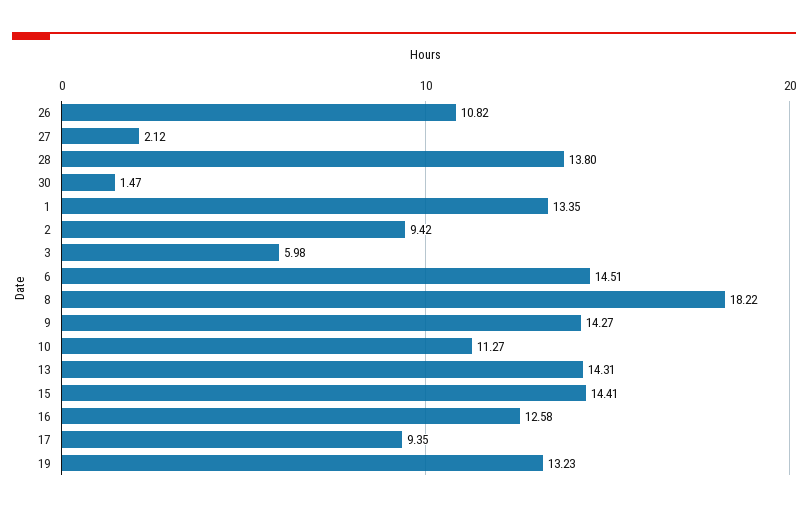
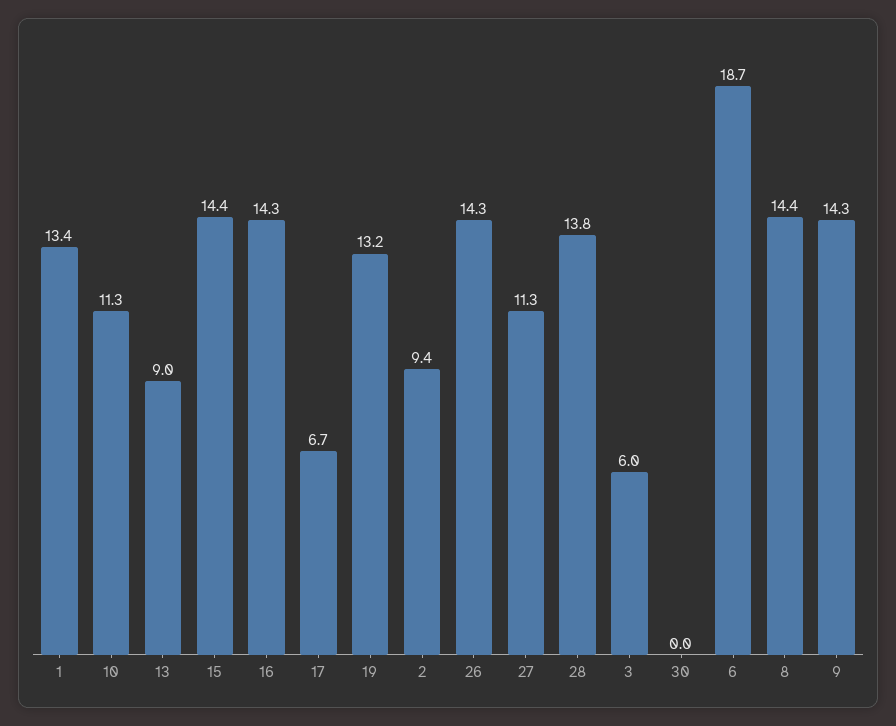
26: 10.82 -> 14.3
27: 2.12 -> 11.3
30: 1.47 -> 0
6: 14.51 -> 18.7
8: 18.22 -> 14.4
13: 14.31 -> 9
16: 12.58 -> 14.3
17: 9.35 -> 6.7

